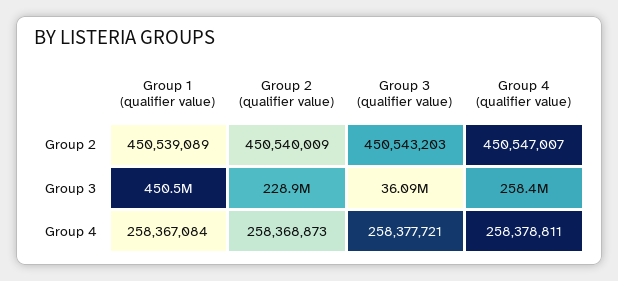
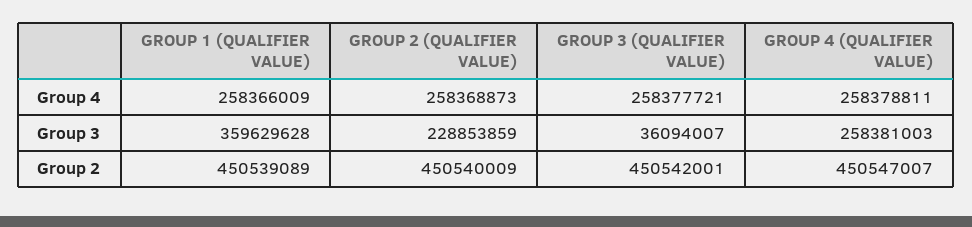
Group 3 (qualifier value), Group 2: 450543203 -> 450542001
Group 1 (qualifier value), Group 3: 450500000 -> 359629628
Group 1 (qualifier value), Group 4: 258367084 -> 258366009

